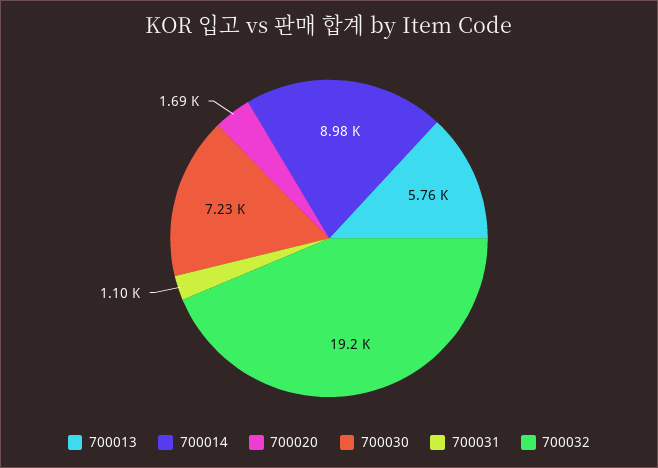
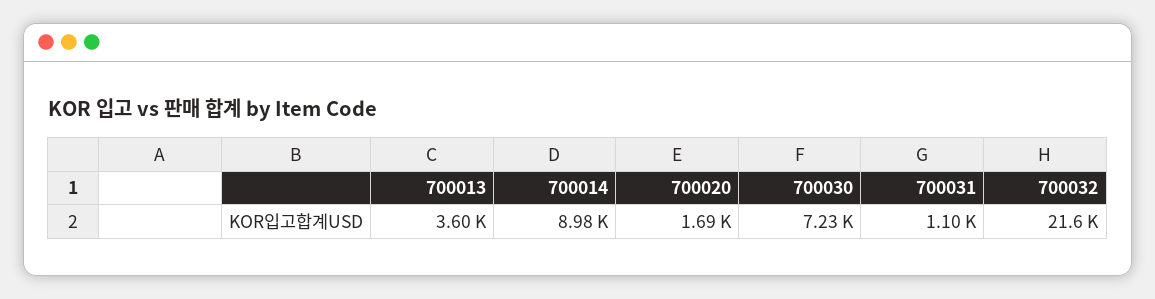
700013: 5760 -> 3600
700032: 19200 -> 21600

